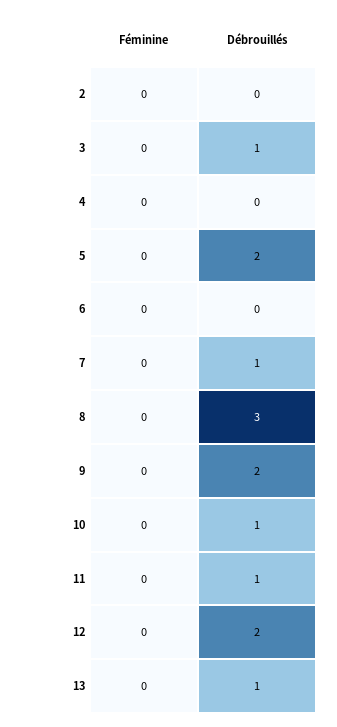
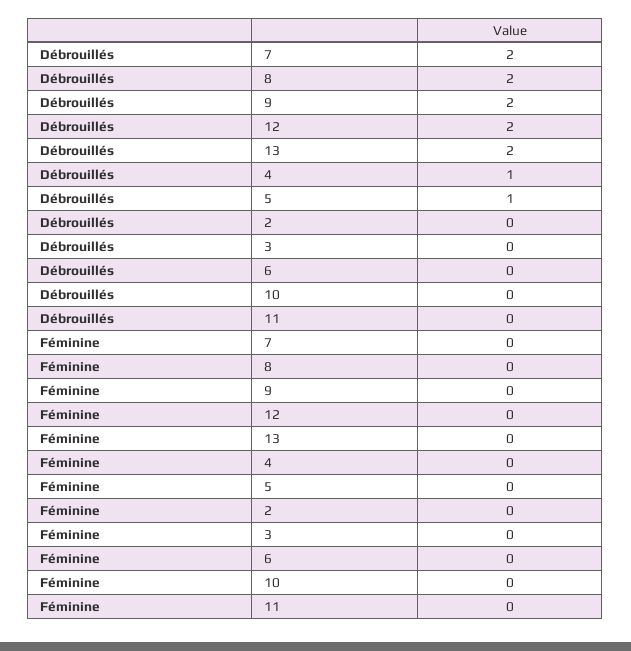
Débrouillés, 3: 1 -> 0
Débrouillés, 4: 0 -> 1
Débrouillés, 5: 2 -> 1
Débrouillés, 7: 1 -> 2
Débrouillés, 8: 3 -> 2
Débrouillés, 10: 1 -> 0
Débrouillés, 11: 1 -> 0
Débrouillés, 13: 1 -> 2

